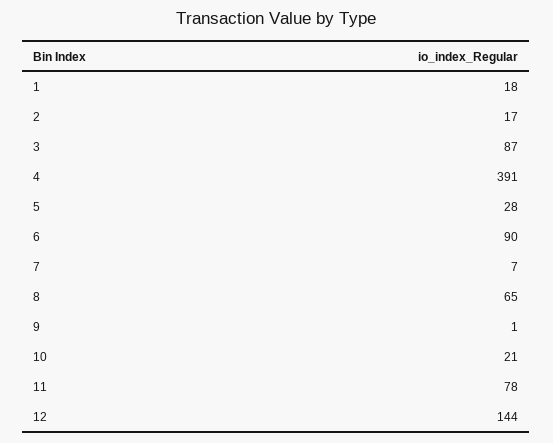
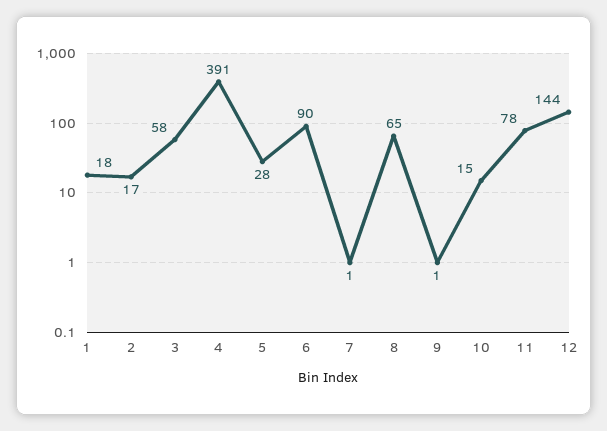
3: 87 -> 58
7: 7 -> 1
10: 21 -> 15

